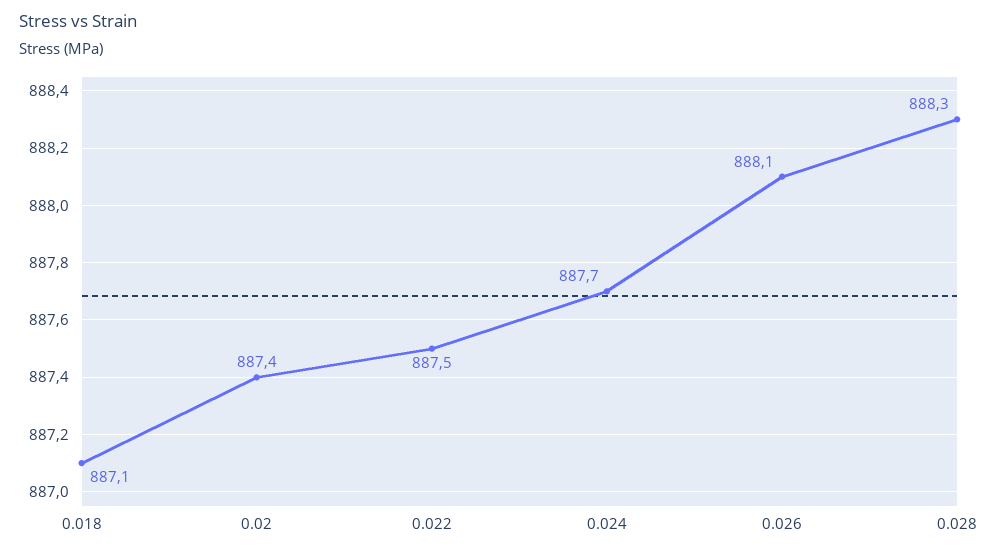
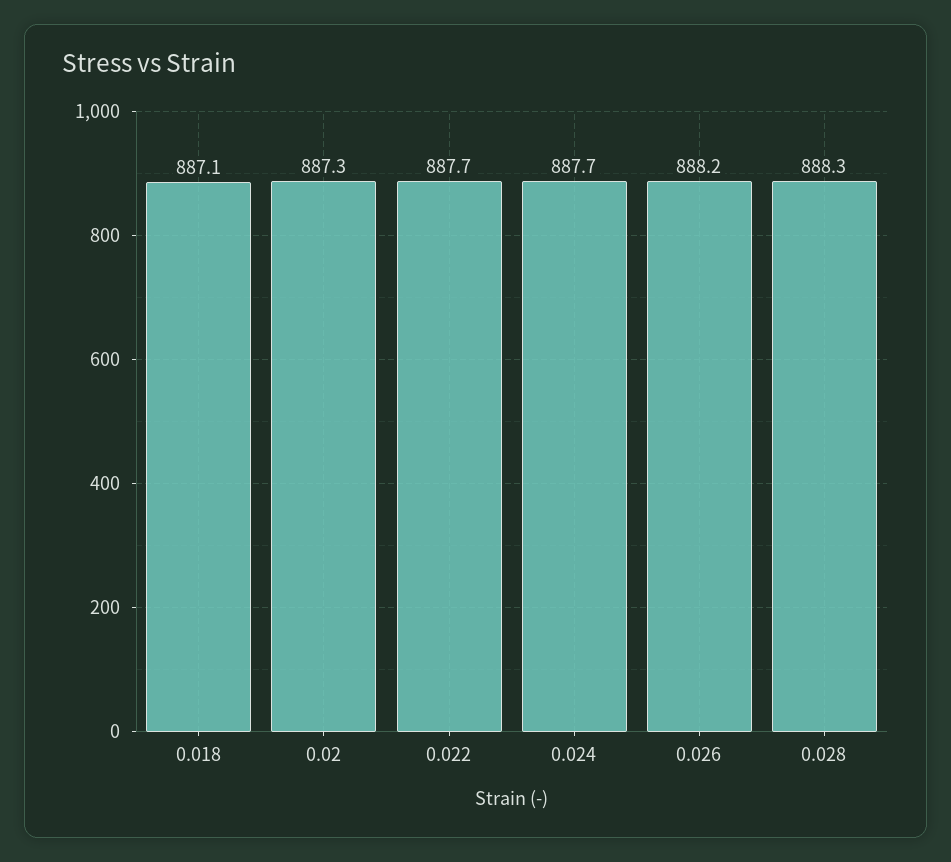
0.02: 887.4 -> 887.3
0.022: 887.5 -> 887.7
0.026: 888.1 -> 888.2

